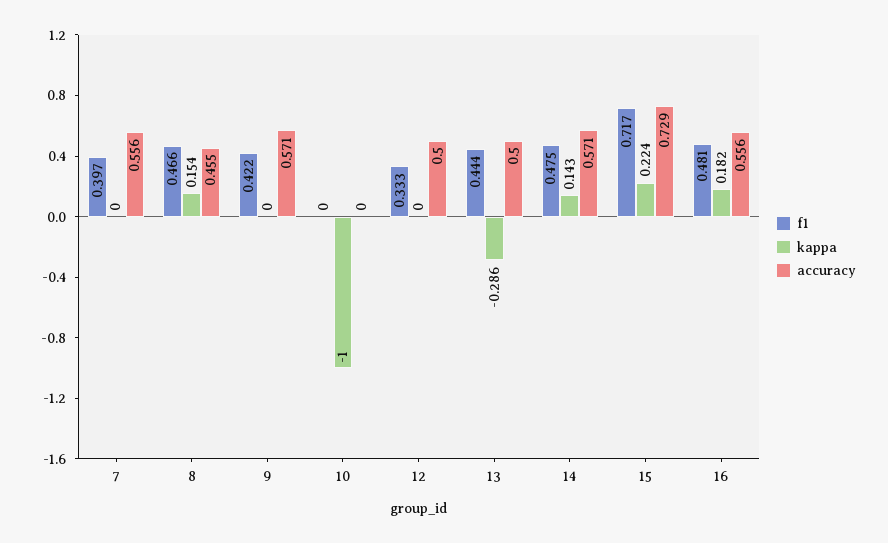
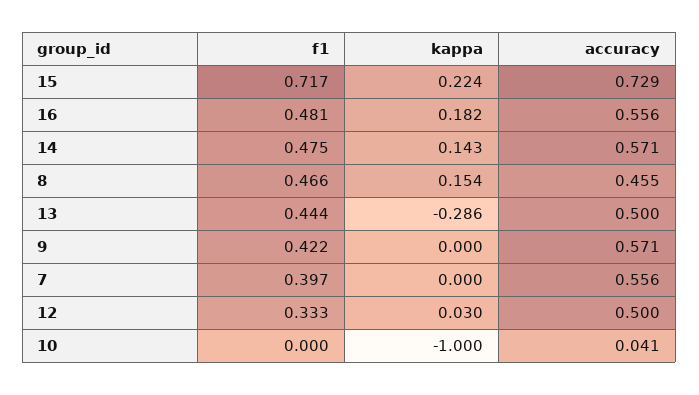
accuracy, 10: 0 -> 0.041
kappa, 12: 0 -> 0.03

